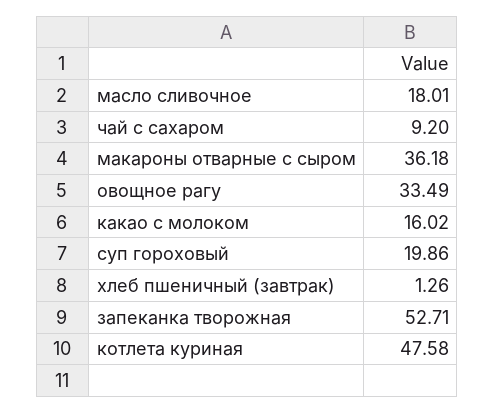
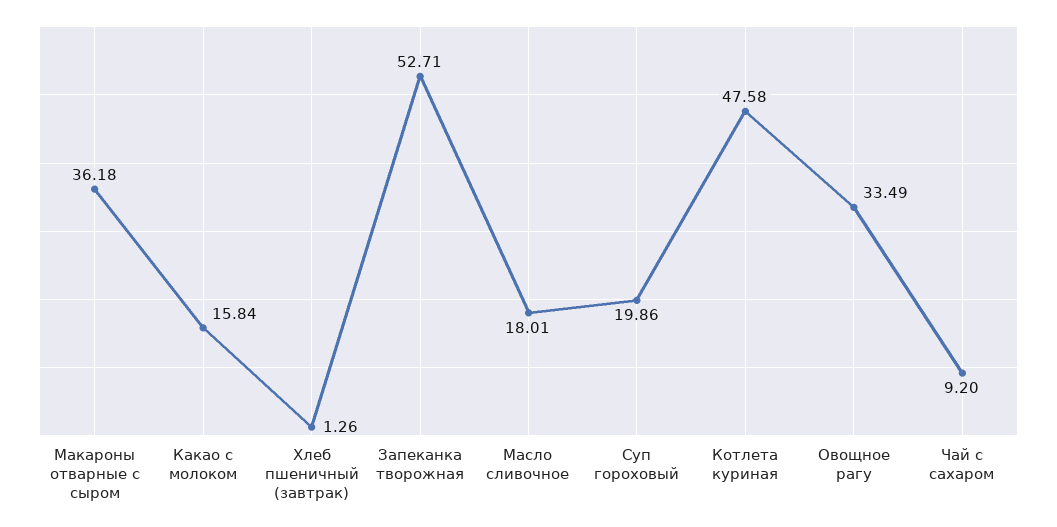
какао с молоком: 16.02 -> 15.84

